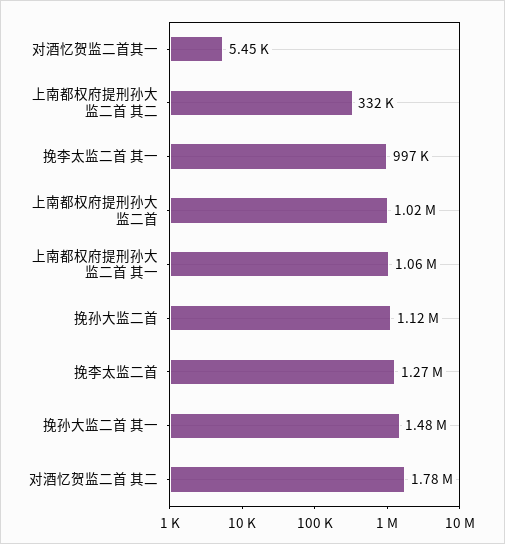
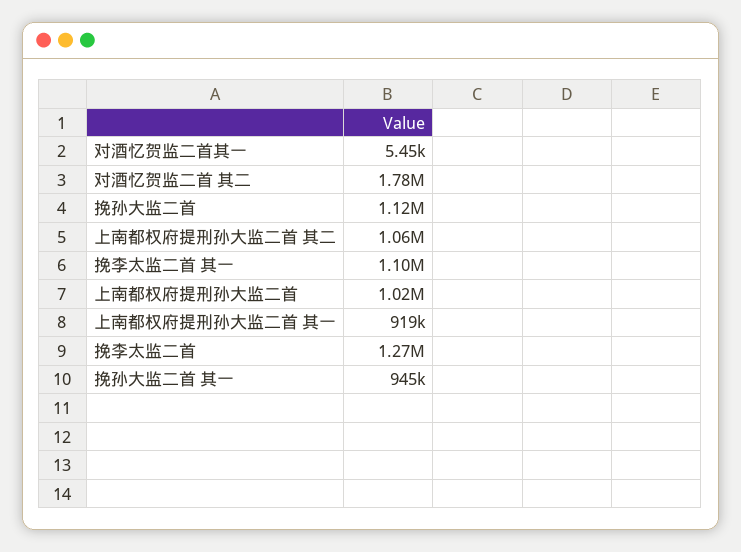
上南都权府提刑孙大监二首 其二: 332000 -> 1060000
挽李太监二首 其一: 997000 -> 1100000
上南都权府提刑孙大监二首 其一: 1060000 -> 919000
挽孙大监二首 其一: 1480000 -> 945000

